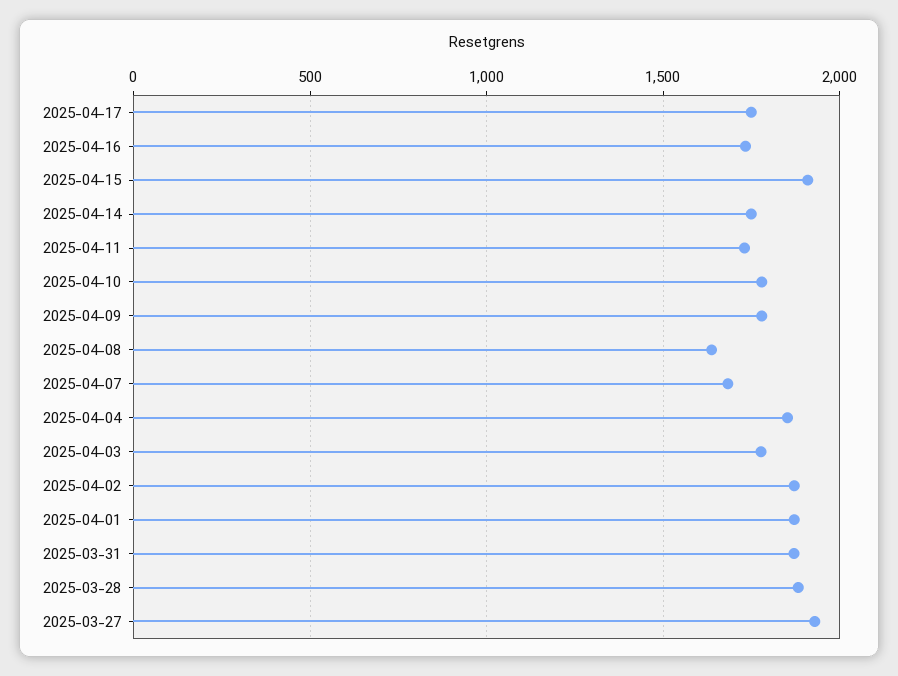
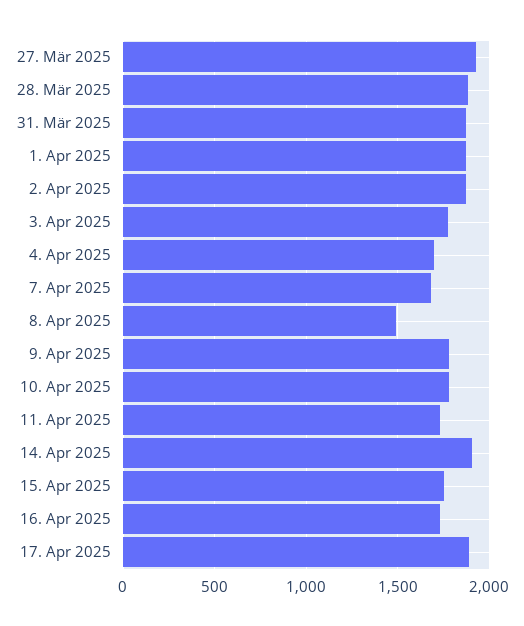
2025-04-17: 1750 -> 1900
2025-04-15: 1900 -> 1750
2025-04-14: 1750 -> 1900
2025-04-08: 1650 -> 1500
2025-04-04: 1850 -> 1700

